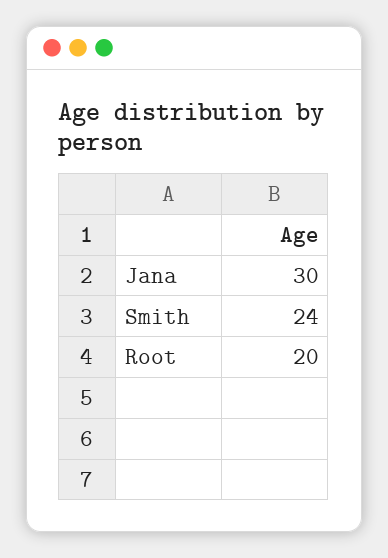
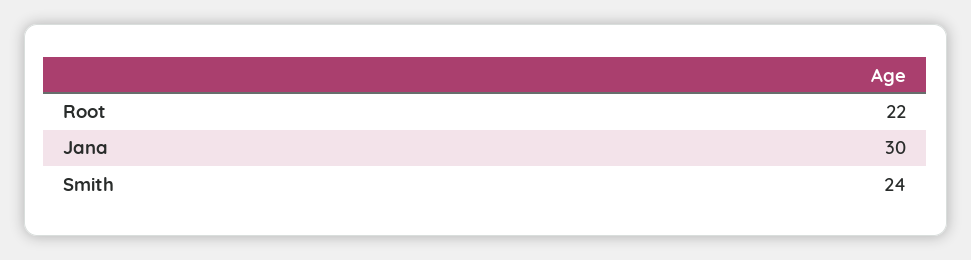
Root: 20 -> 22

